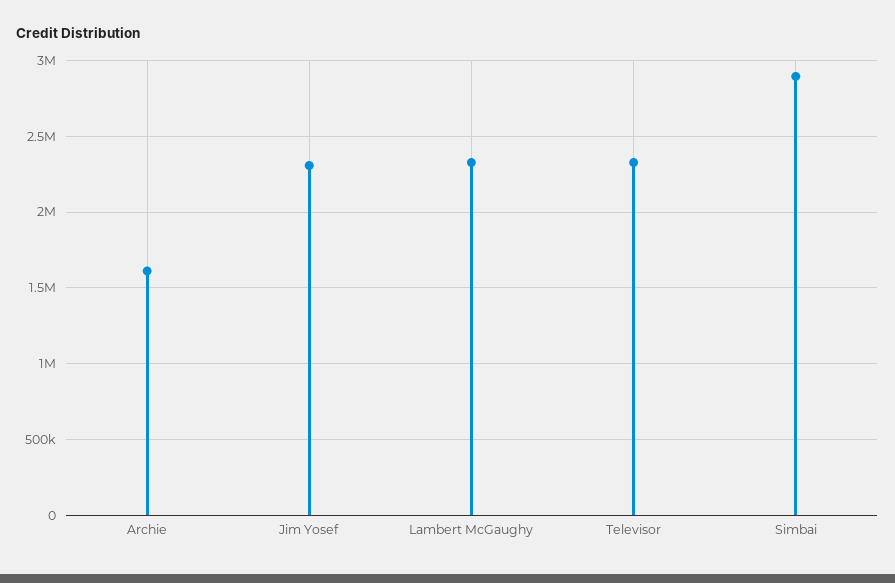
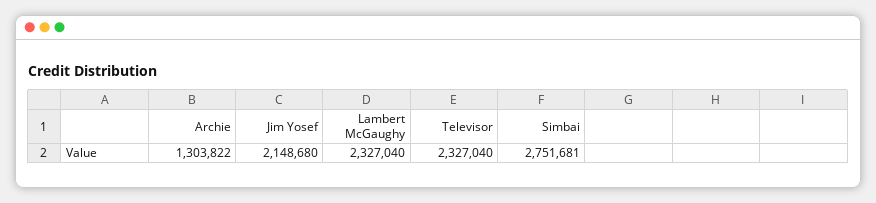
Archie: 1600000 -> 1303822
Jim Yosef: 2300000 -> 2148680
Simbai: 2900000 -> 2751681

